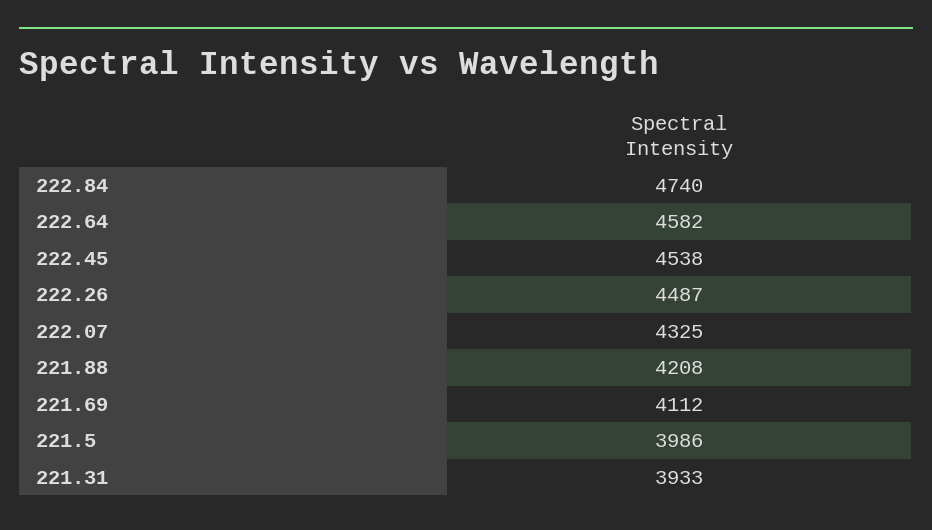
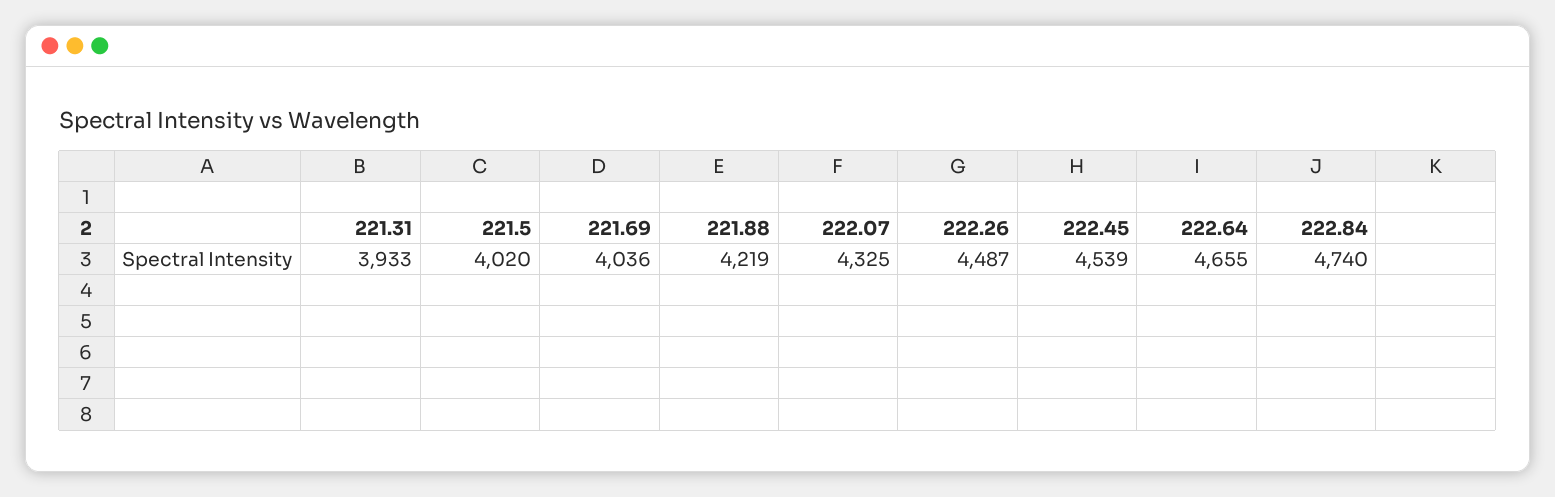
222.64: 4582 -> 4655
222.45: 4538 -> 4539
221.88: 4208 -> 4219
221.69: 4112 -> 4036
221.5: 3986 -> 4020

